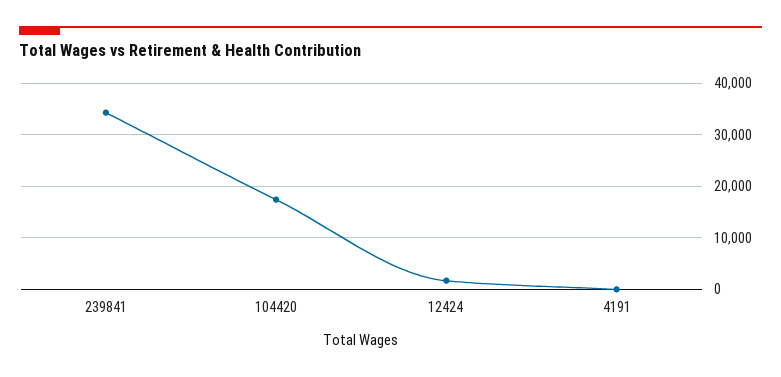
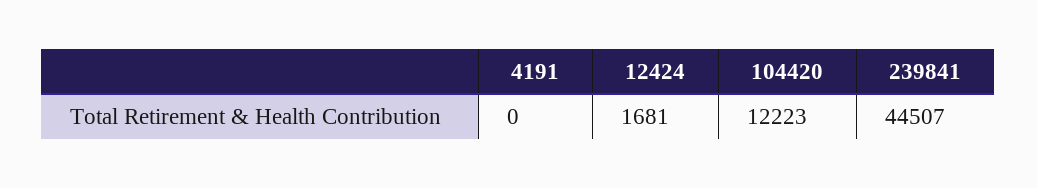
239841: 34000 -> 44507
104420: 18000 -> 12223

